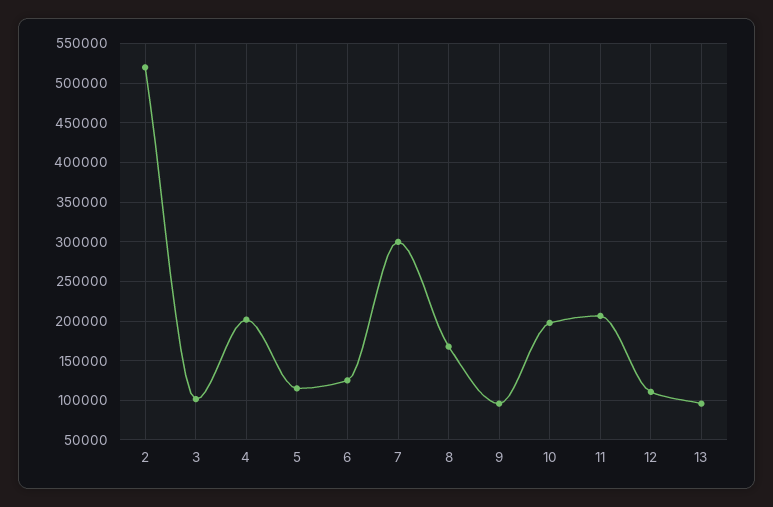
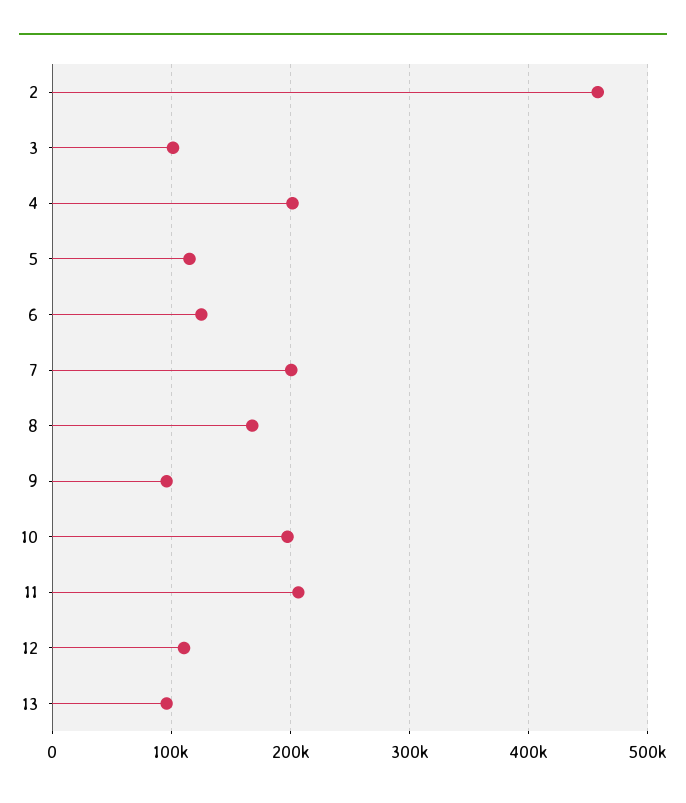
2: 520000 -> 460000
7: 300000 -> 200000

